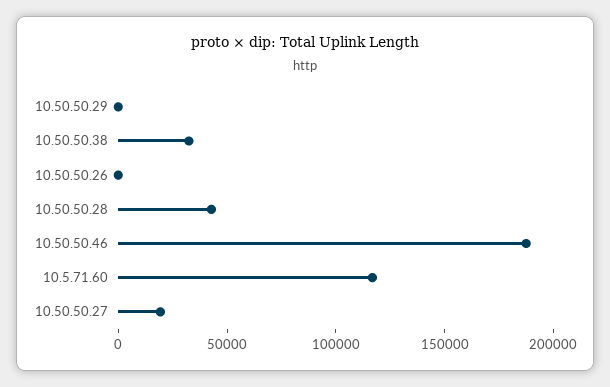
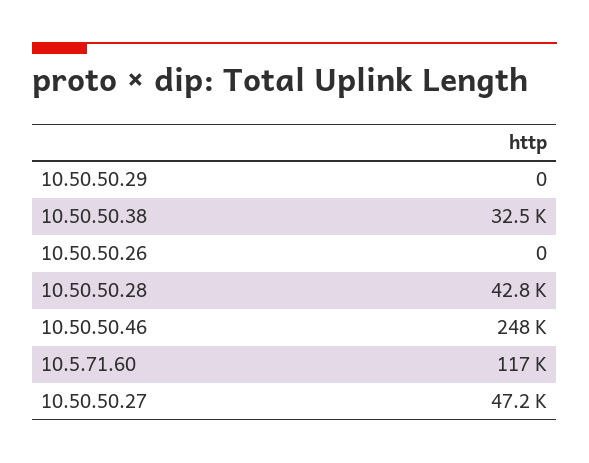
10.50.50.46: 190000 -> 248000
10.50.50.27: 20000 -> 47200

